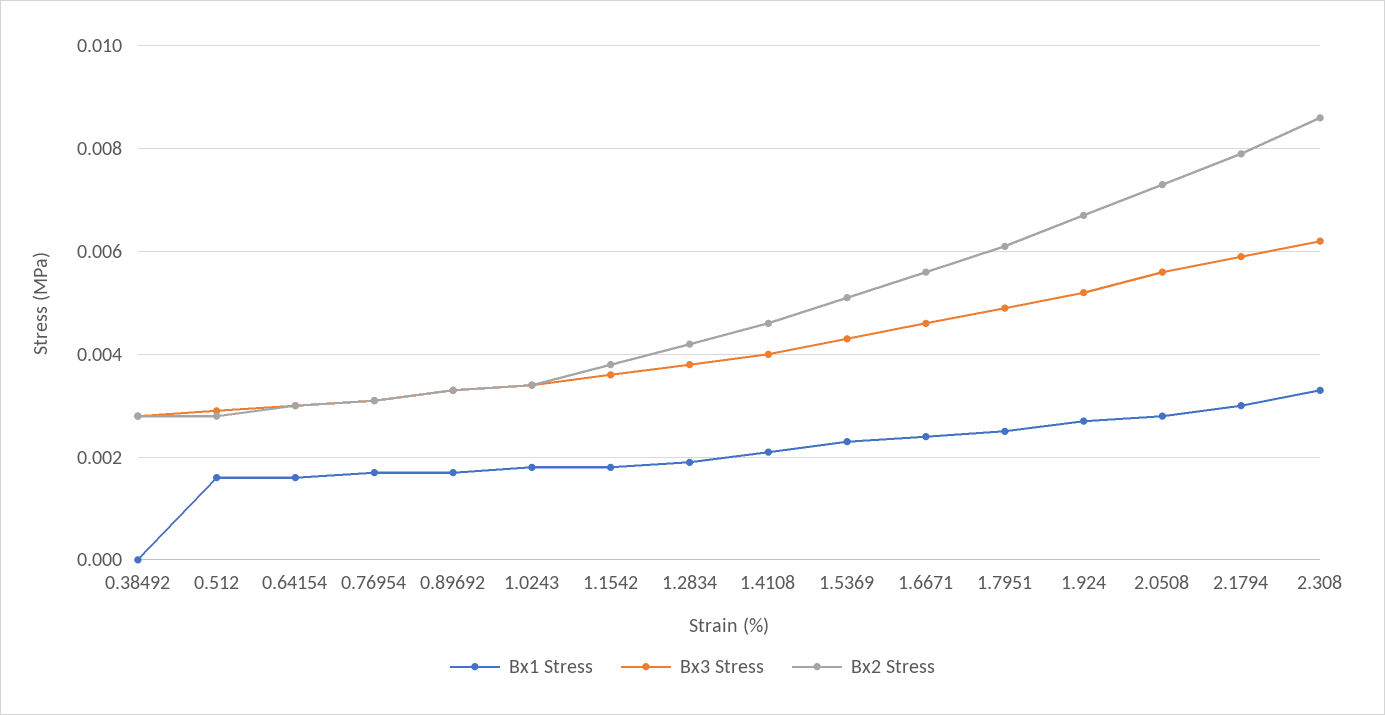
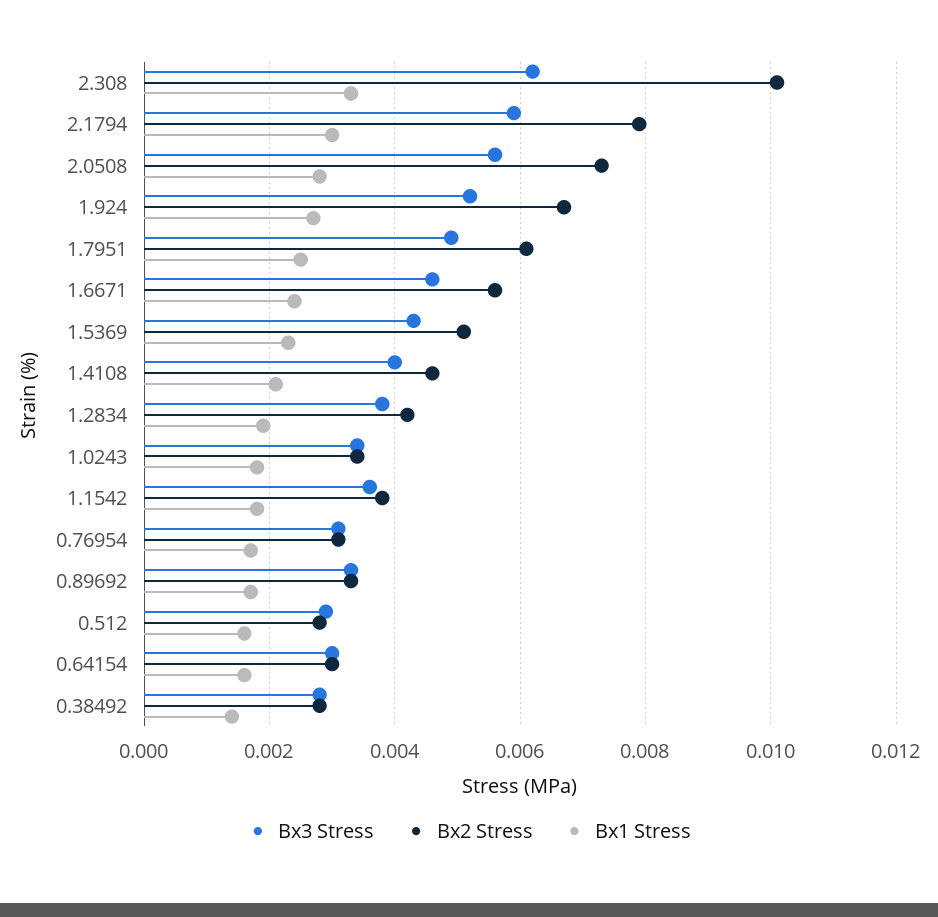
Bx1 Stress, 0.38492: 0 -> 0.0015
Bx2 Stress, 2.308: 0.0085 -> 0.01

